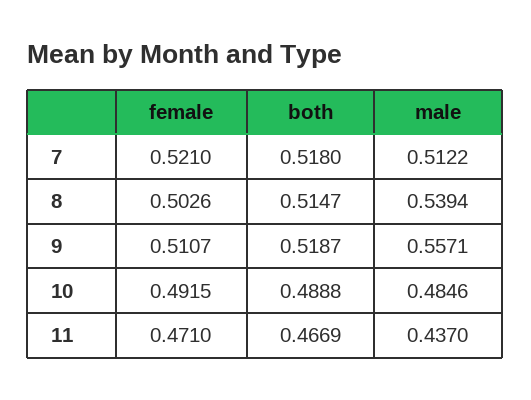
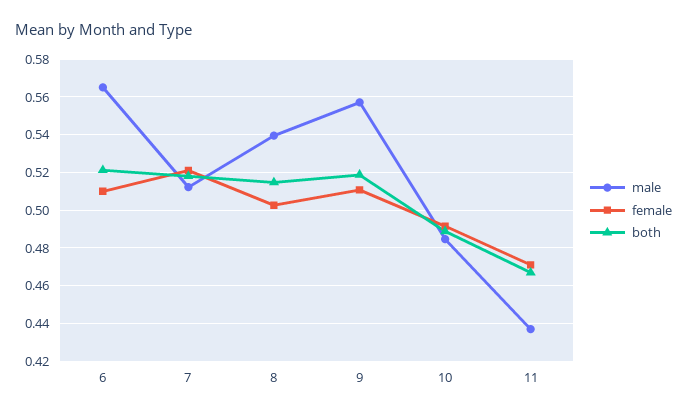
male, 6: none -> 0.565
female, 6: none -> 0.51
both, 6: none -> 0.52

